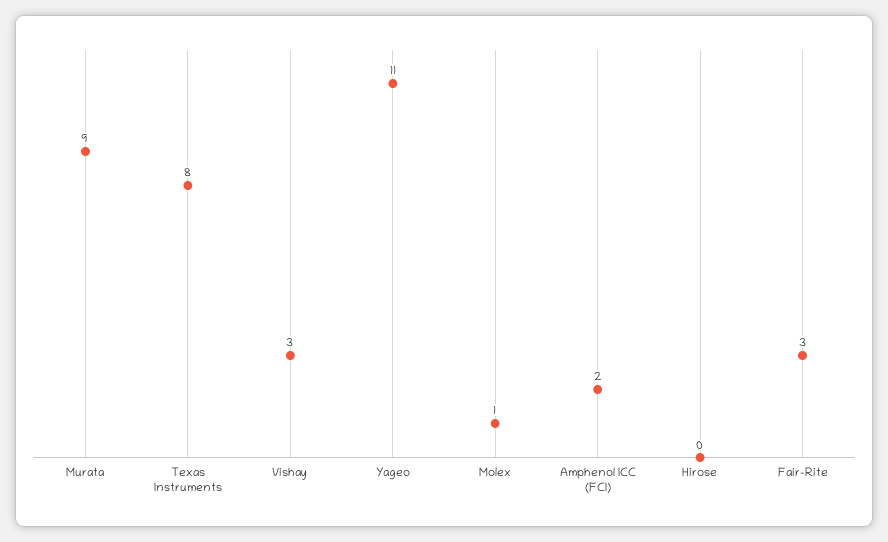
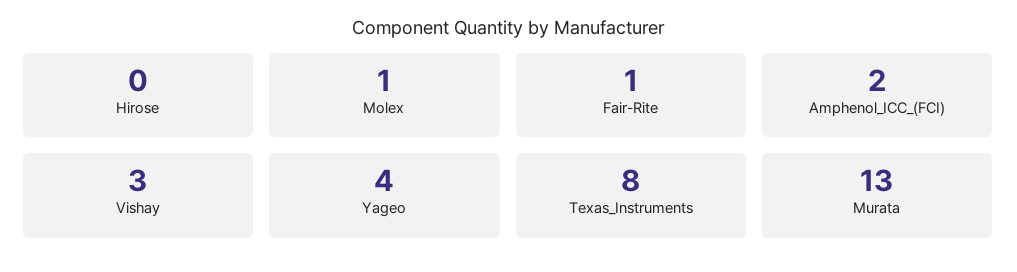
Murata: 9 -> 13
Yageo: 11 -> 4
Fair-Rite: 3 -> 1

